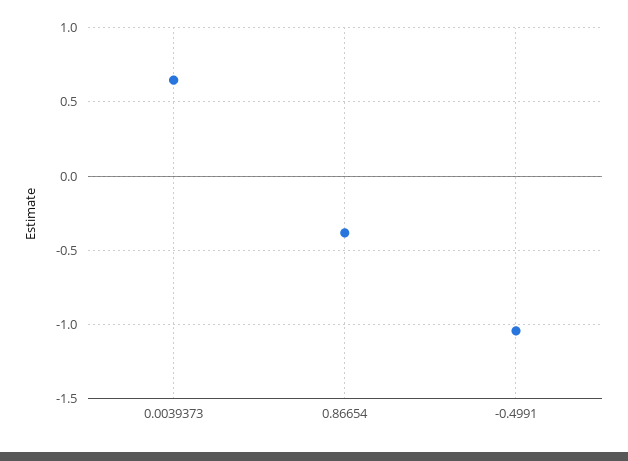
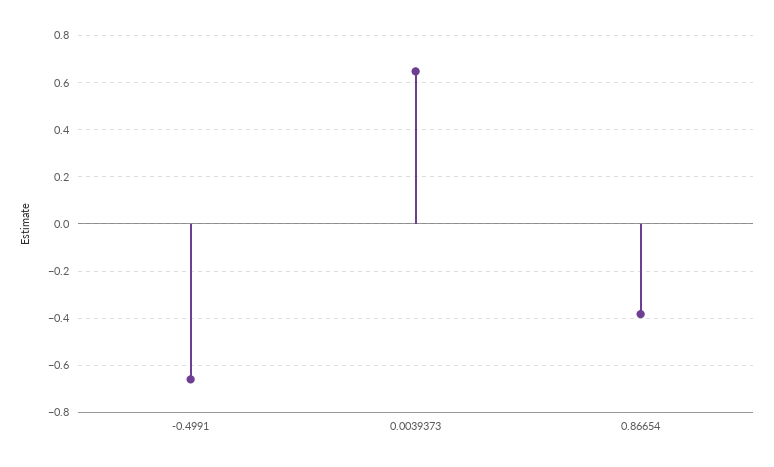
-0.4991: -1.05 -> -0.65

